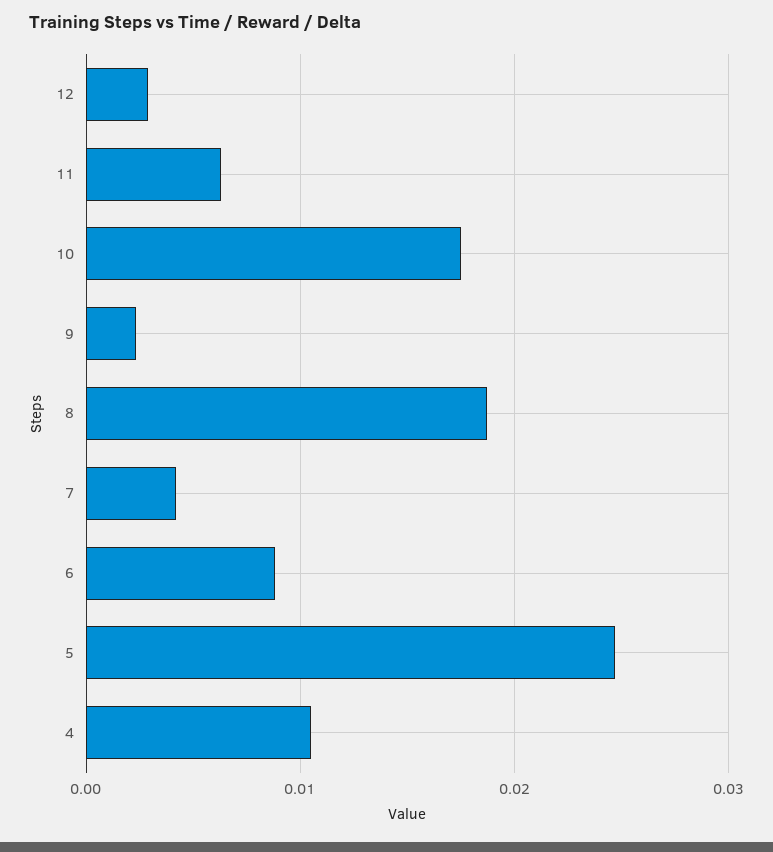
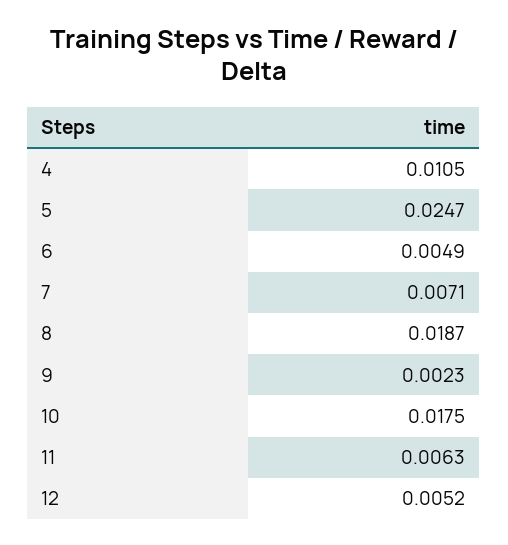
12: 0.003 -> 0.0052
7: 0.004 -> 0.0071
6: 0.009 -> 0.0049

